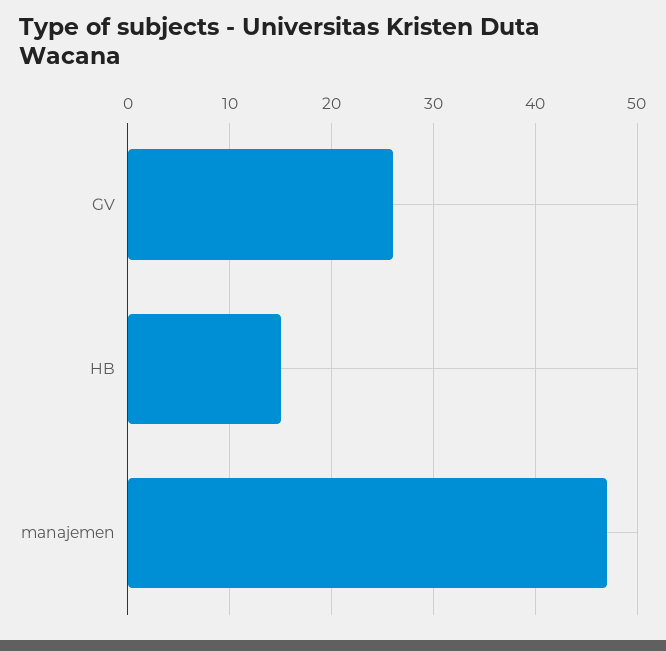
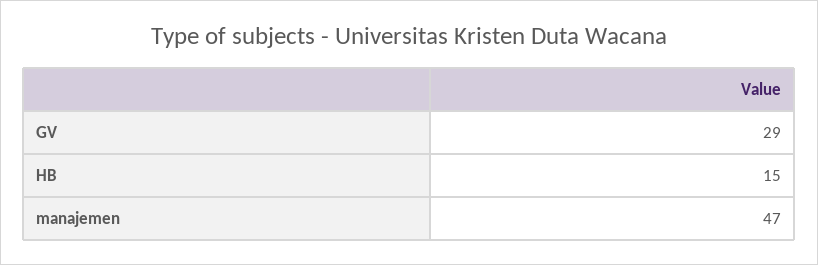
GV: 26 -> 29

